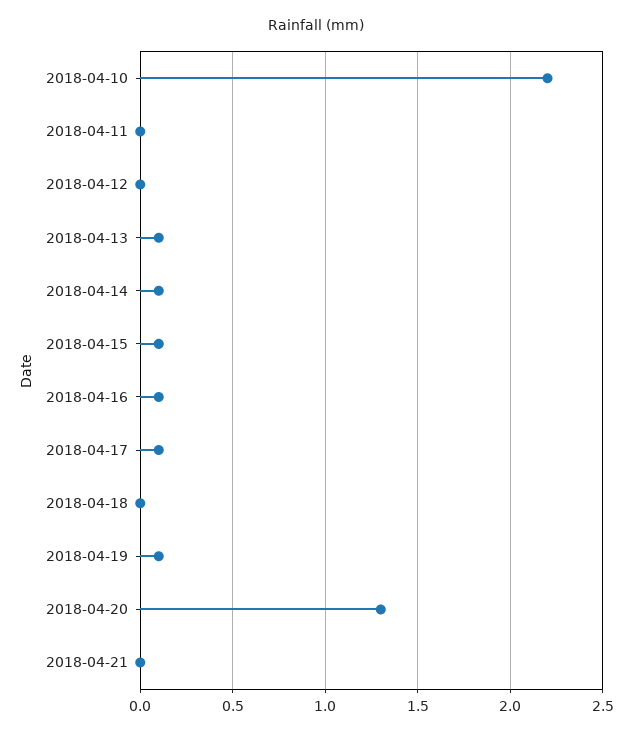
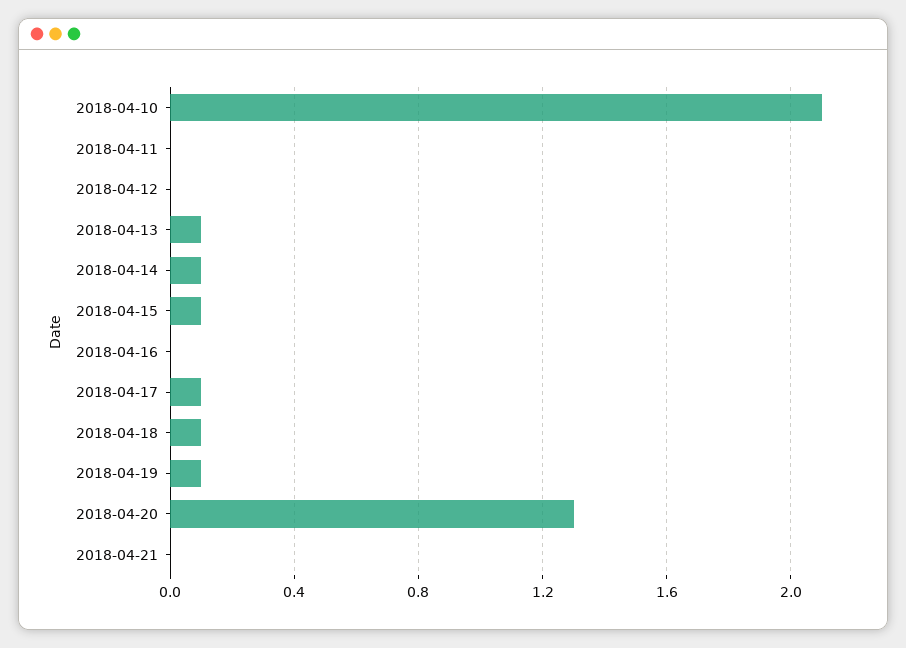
2018-04-10: 2.2 -> 2.1
2018-04-16: 0.1 -> 0
2018-04-18: 0 -> 0.1

